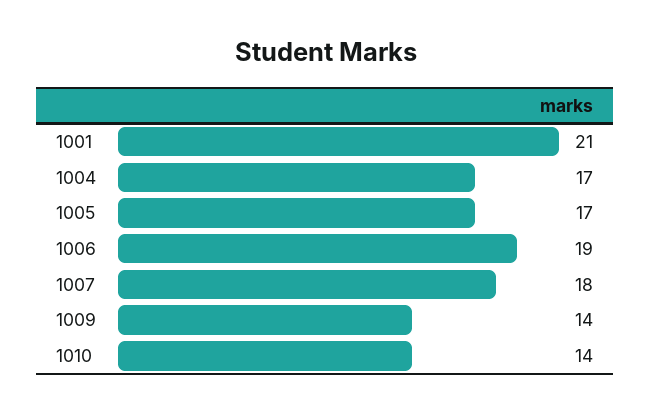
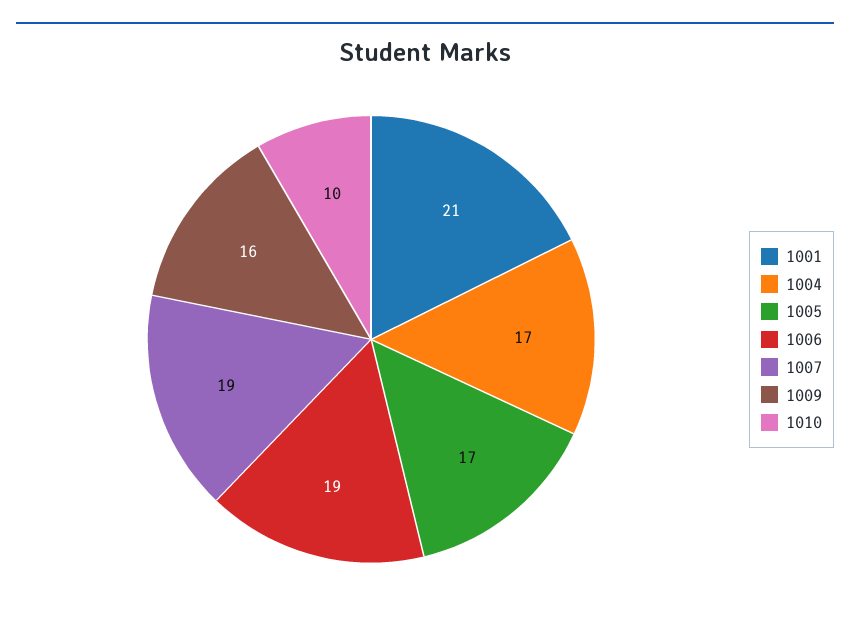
1007: 18 -> 19
1009: 14 -> 16
1010: 14 -> 10

